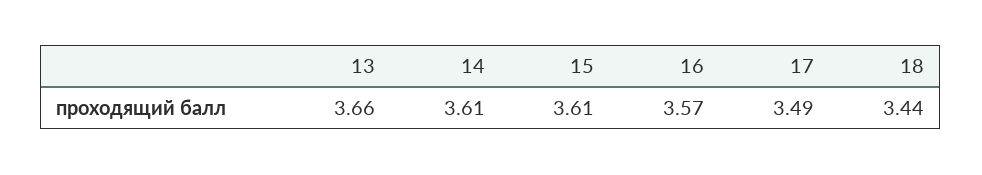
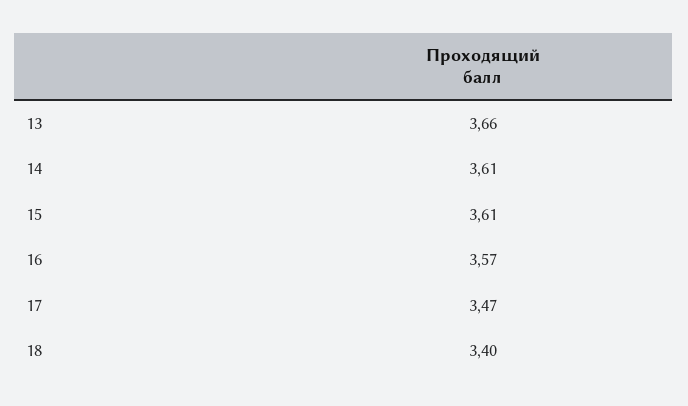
17: 3.49 -> 3.47
18: 3.44 -> 3.4

